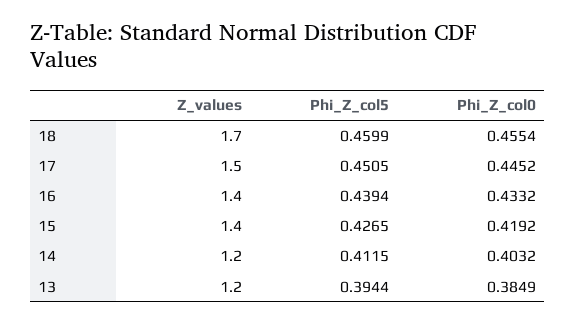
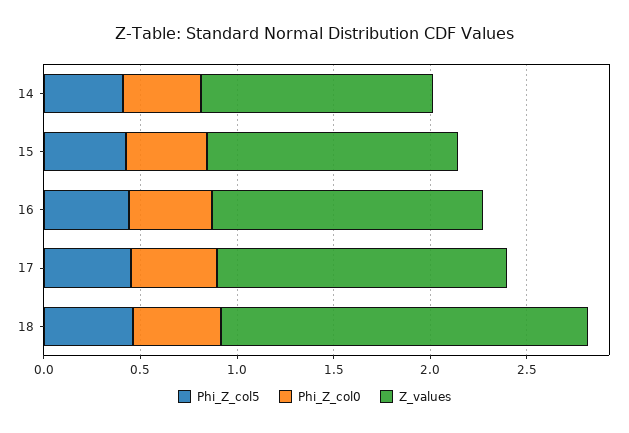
Z_values, 18: 1.7 -> 1.9
Z_values, 15: 1.4 -> 1.3
Z_values, 13: 1.2 -> none
Phi_Z_col5, 13: 0.3944 -> none
Phi_Z_col0, 13: 0.3849 -> none

